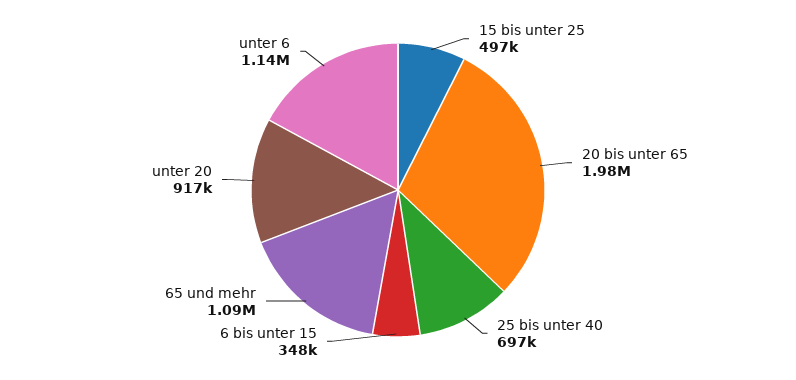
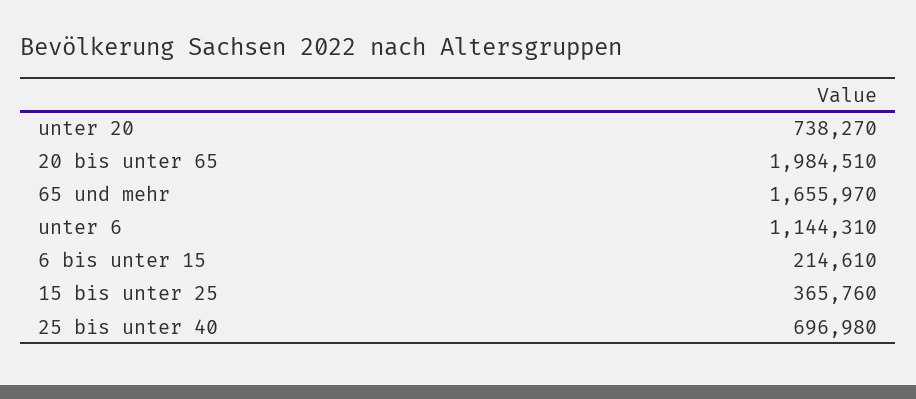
15 bis unter 25: 497000 -> 365760
6 bis unter 15: 348000 -> 214610
65 und mehr: 1090000 -> 1655970
unter 20: 917000 -> 738270

